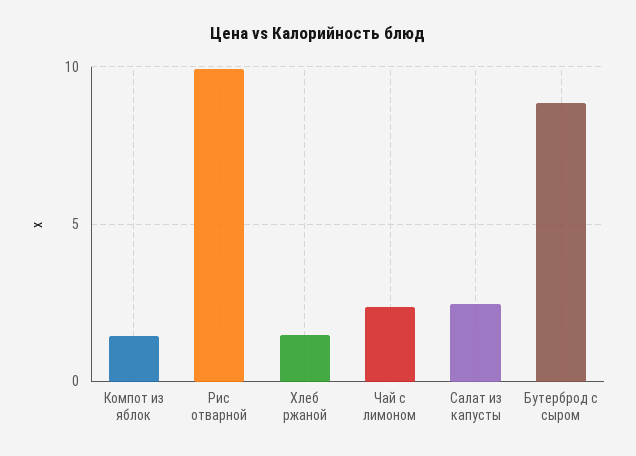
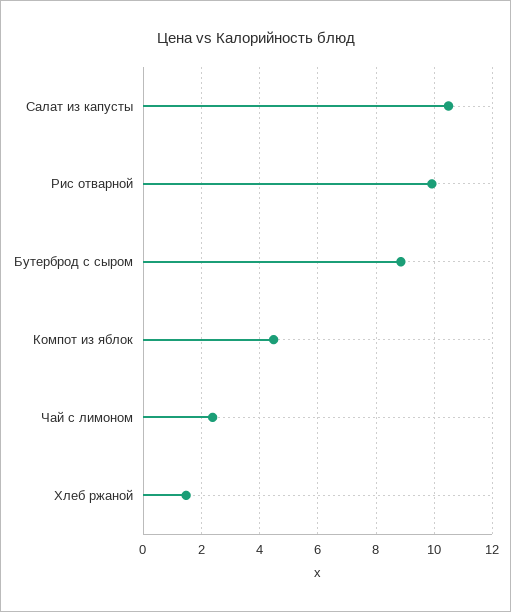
Компот из яблок: 1.5 -> 4.5
Салат из капусты: 2.5 -> 10.5

